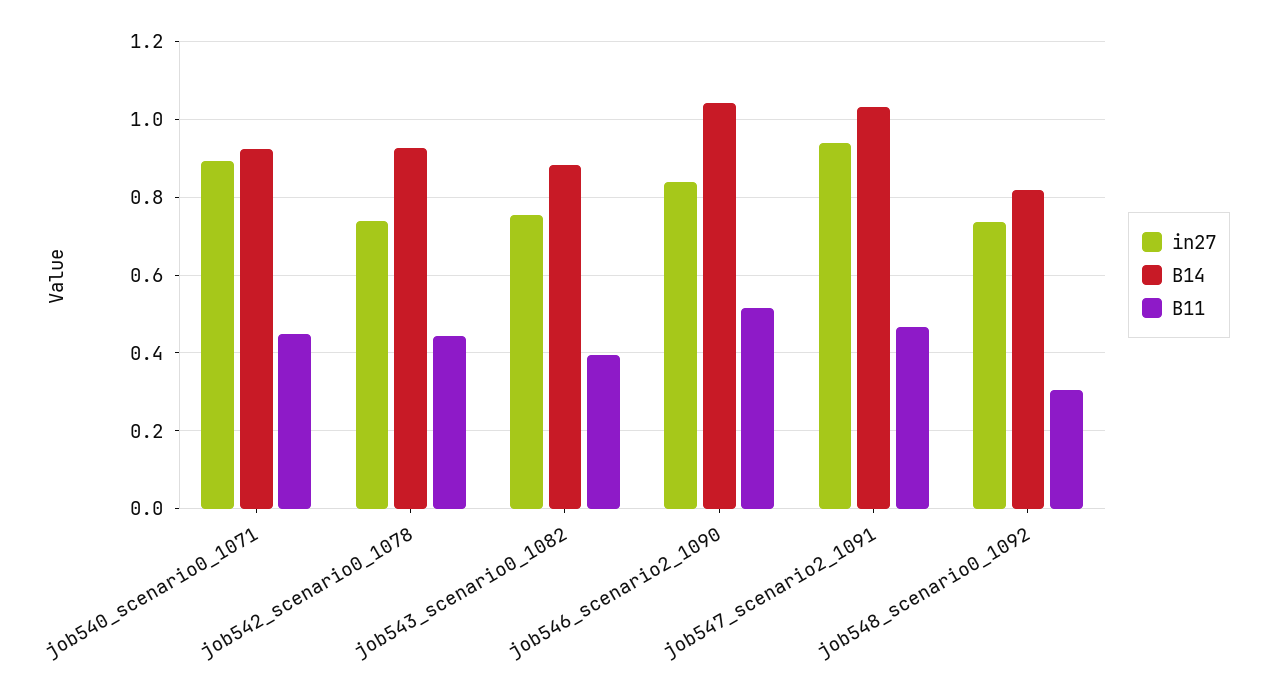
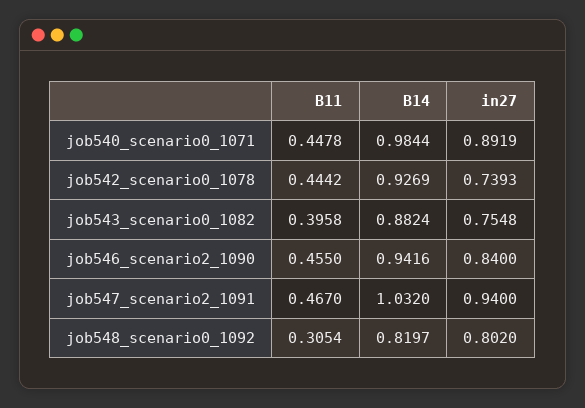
B14, job540_scenario0_1071: 0.92 -> 0.9844
B14, job546_scenario2_1090: 1.04 -> 0.9416
B11, job546_scenario2_1090: 0.52 -> 0.455
in27, job548_scenario0_1092: 0.74 -> 0.802

